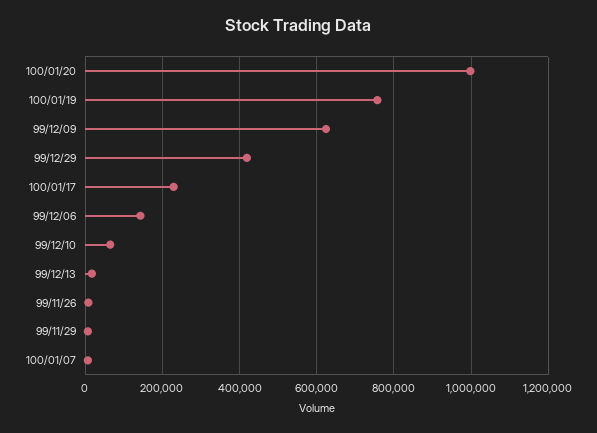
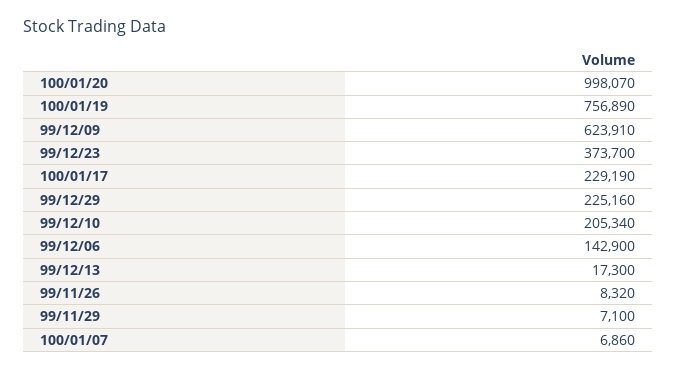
99/12/29: 420000 -> 225160
99/12/10: 60000 -> 205340
99/12/23: none -> 373700

